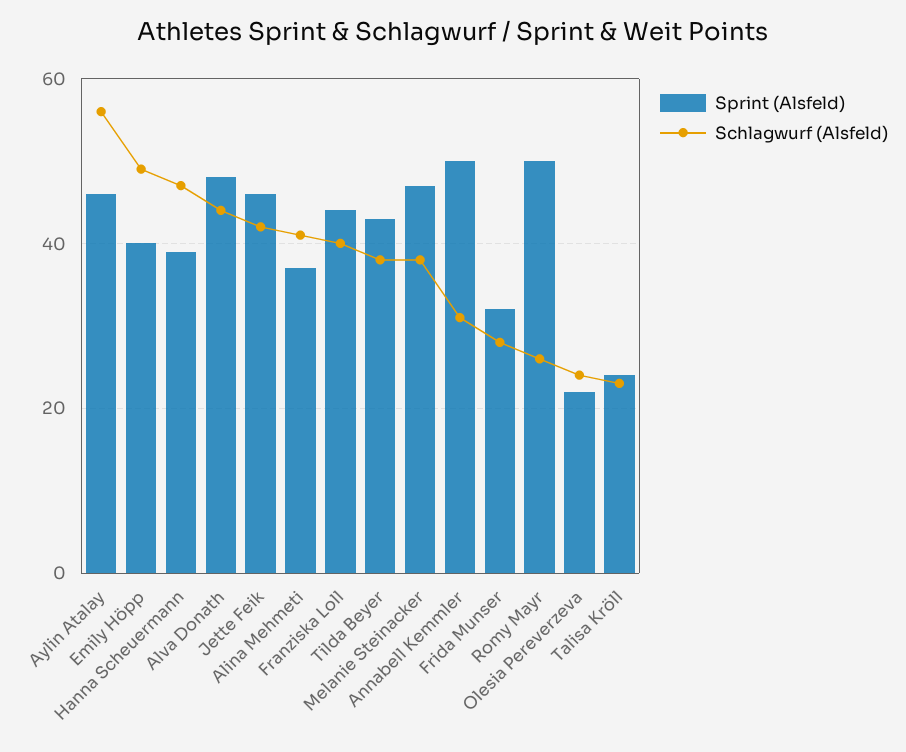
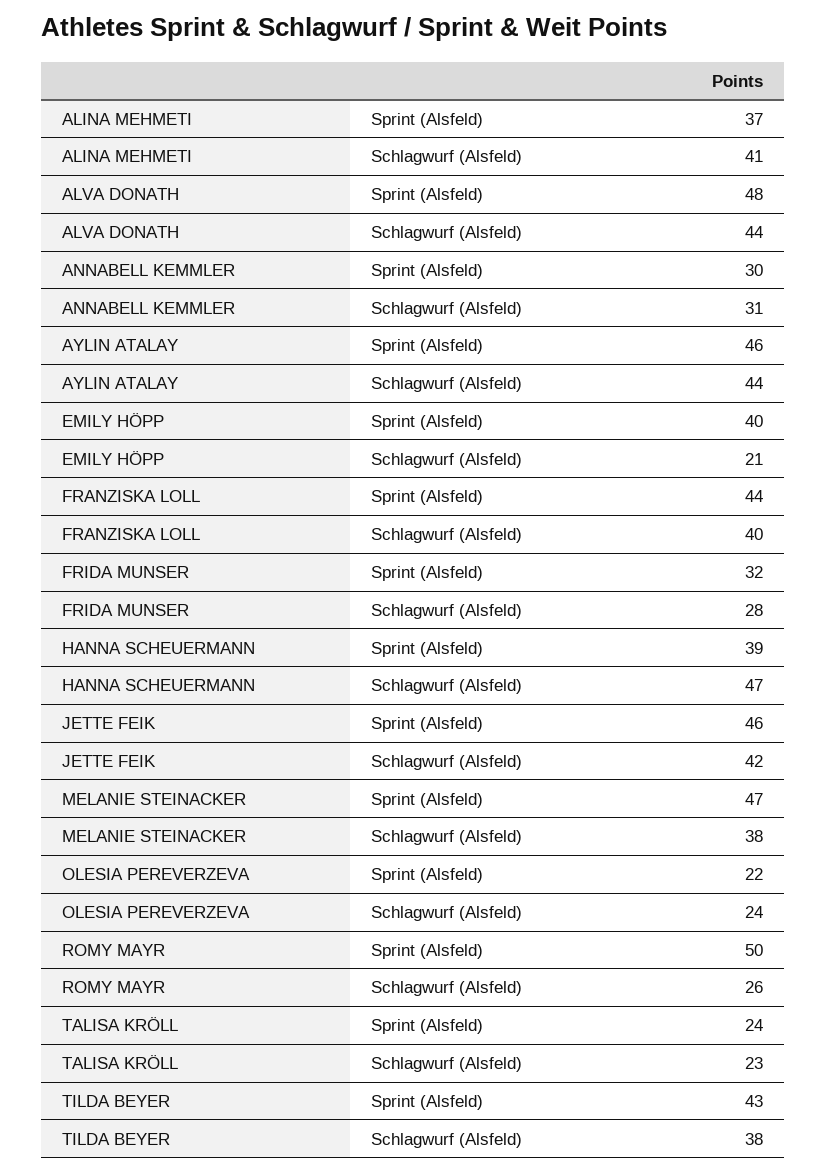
Schlagwurf (Alsfeld), Aylin Atalay: 55 -> 44
Schlagwurf (Alsfeld), Emily Höpp: 50 -> 21
Sprint (Alsfeld), Annabell Kemmler: 50 -> 30

